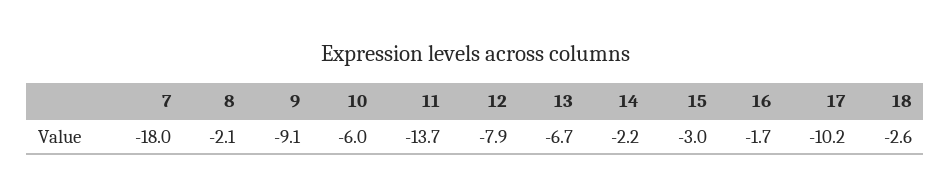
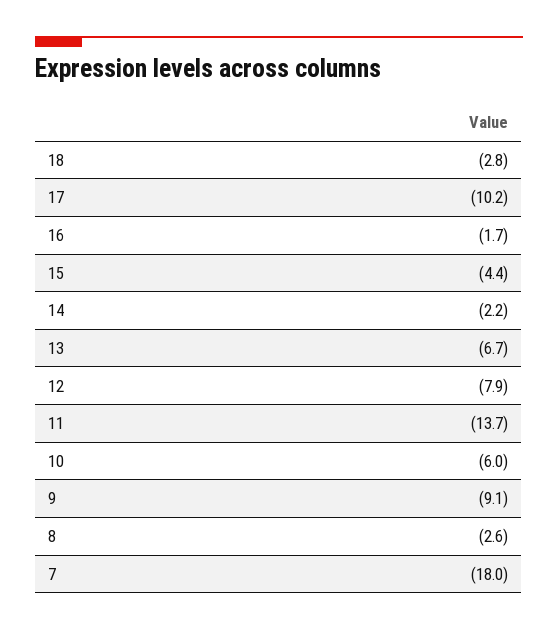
8: -2.1 -> -2.6
15: -3 -> -4.4
18: -2.6 -> -2.8

